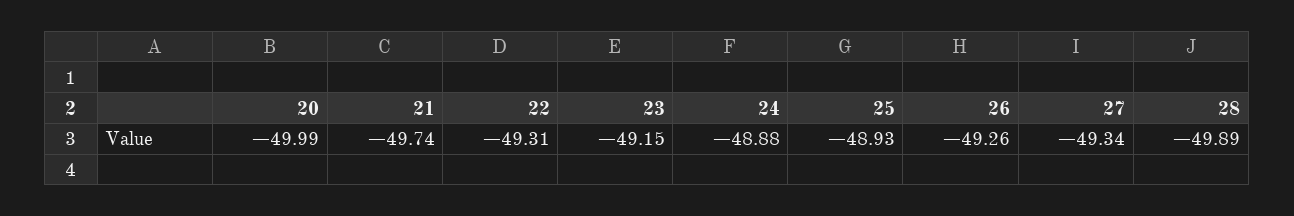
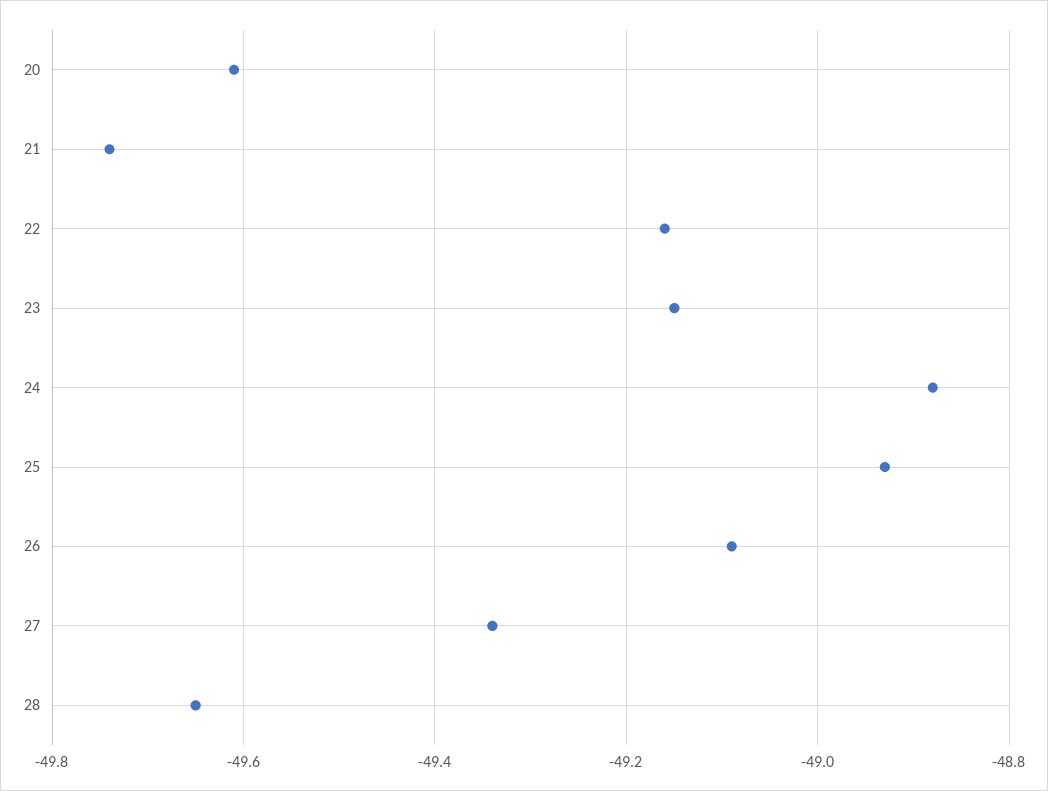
20: -49.99 -> -49.6
22: -49.31 -> -49.15
26: -49.26 -> -49.1
28: -49.89 -> -49.65

